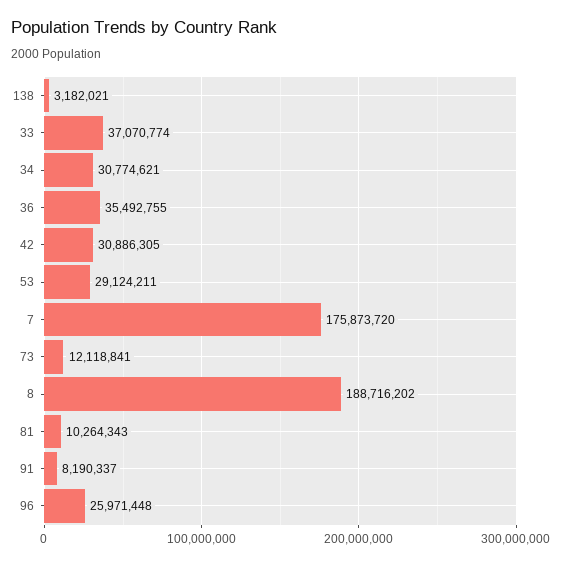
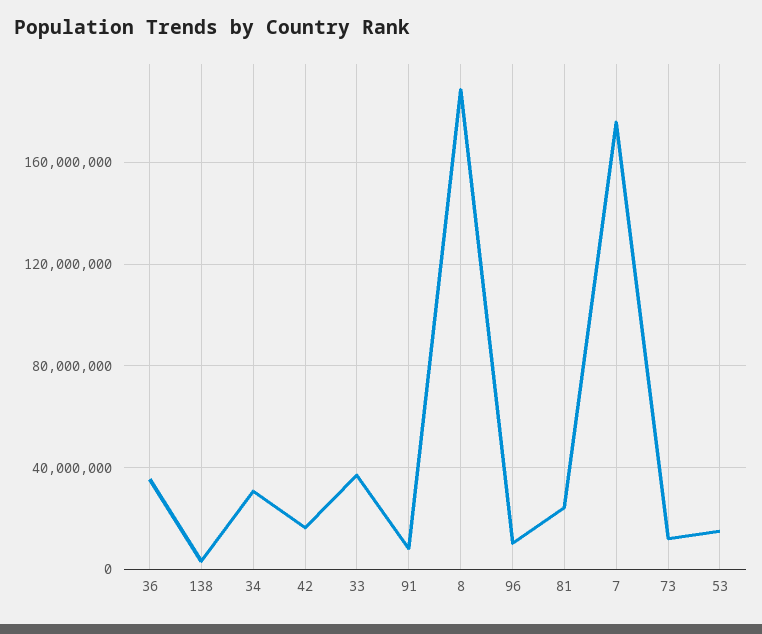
42: 30886305 -> 15000000
53: 29124211 -> 15000000
81: 10264343 -> 25000000
96: 25971448 -> 10000000

